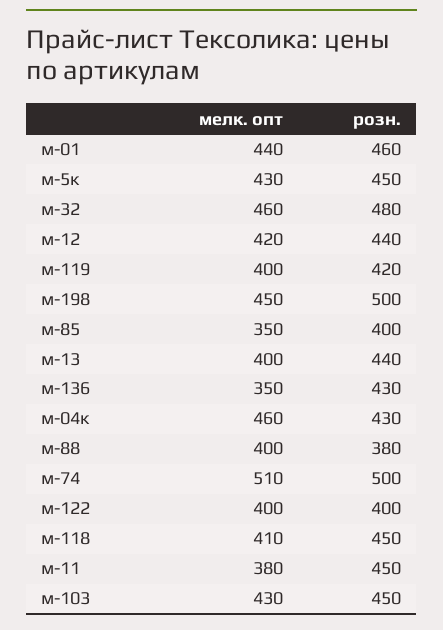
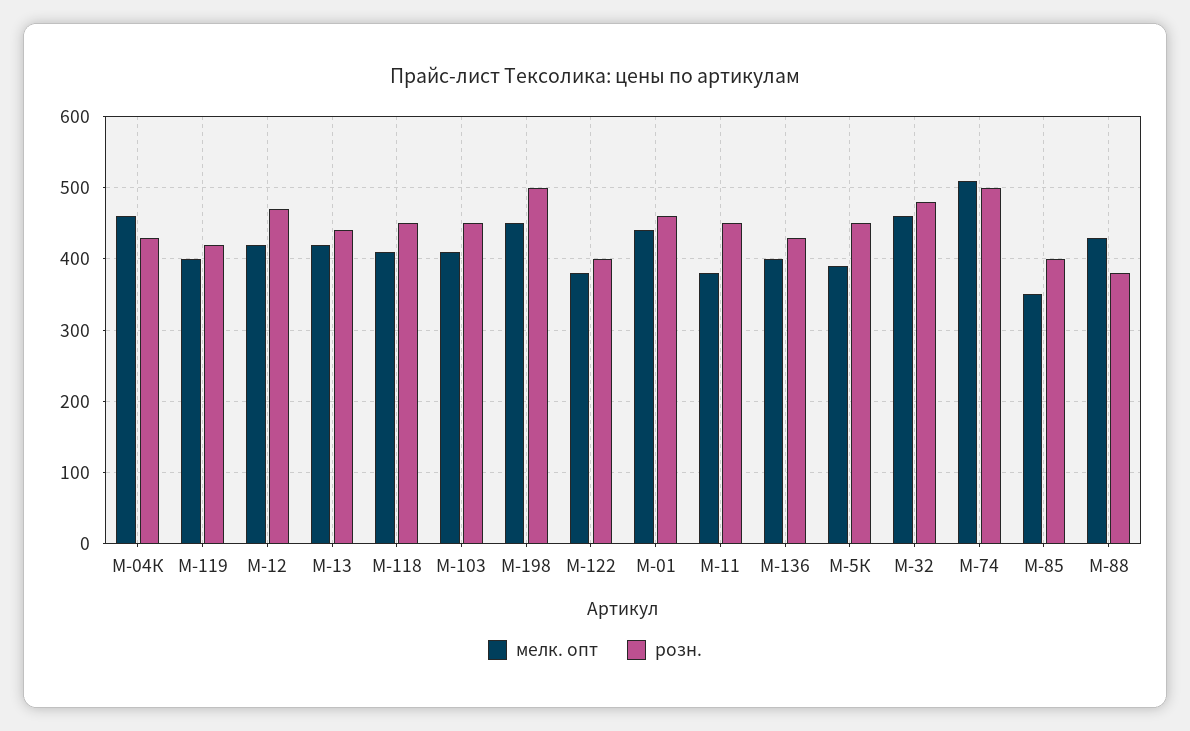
мелк. опт, м-5к: 430 -> 390
розн., м-12: 440 -> 470
мелк. опт, м-13: 400 -> 420
мелк. опт, м-136: 350 -> 400
мелк. опт, м-88: 400 -> 430
мелк. опт, м-122: 400 -> 380
мелк. опт, м-103: 430 -> 410

